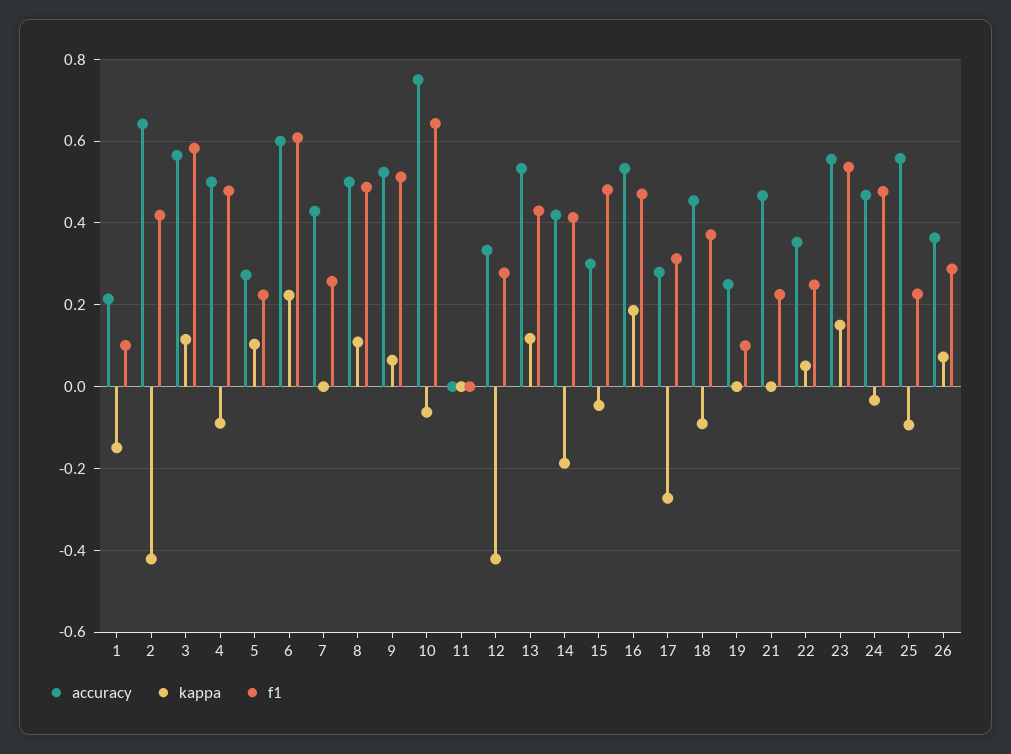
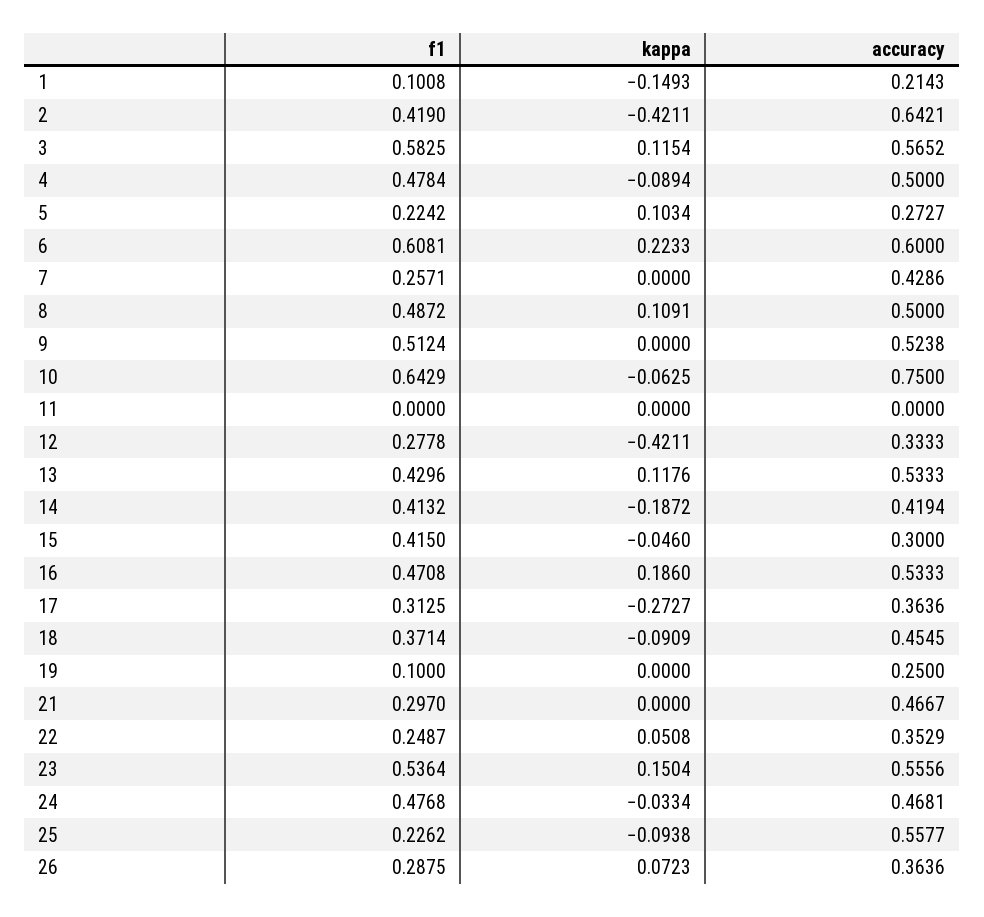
kappa, 9: 0.06 -> 0
f1, 15: 0.48 -> 0.415
accuracy, 17: 0.28 -> 0.3636
f1, 21: 0.22 -> 0.297

